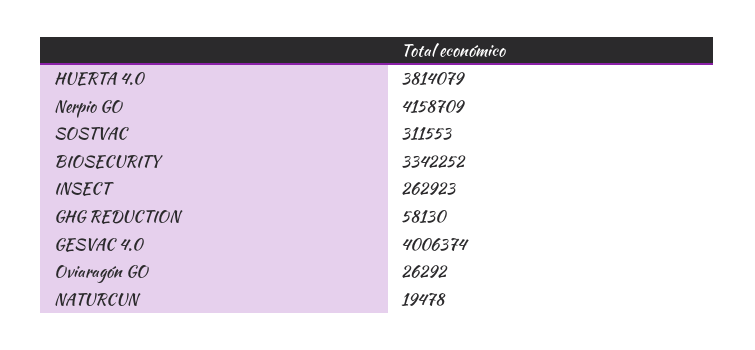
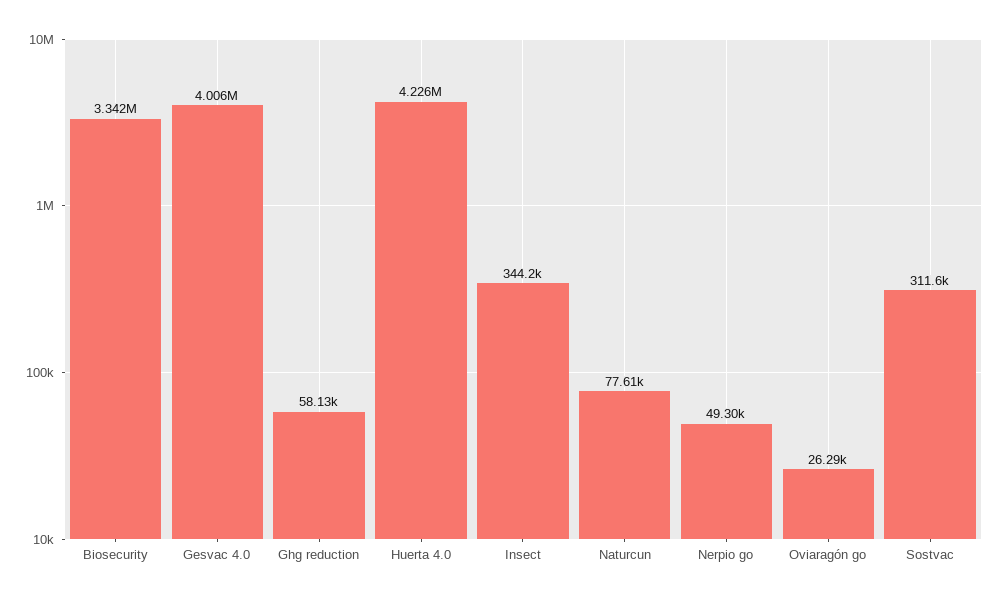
HUERTA 4.0: 3814079 -> 4226000
Nerpio GO: 4158709 -> 49300
INSECT: 262923 -> 344200
NATURCUN: 19478 -> 77610

